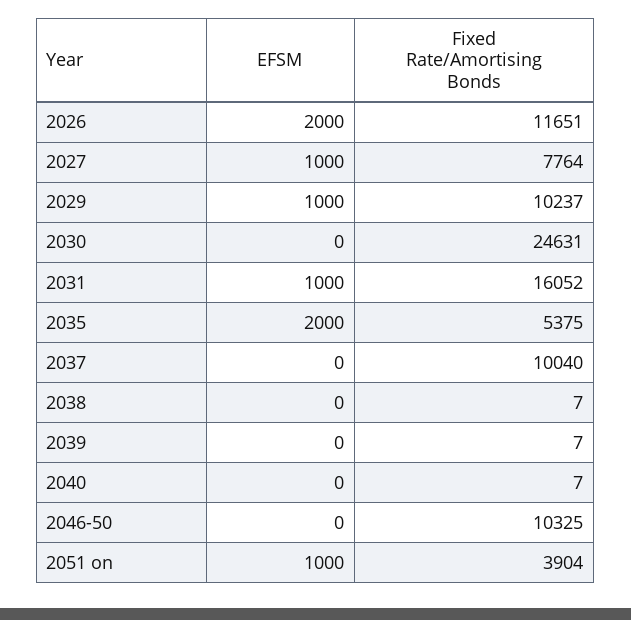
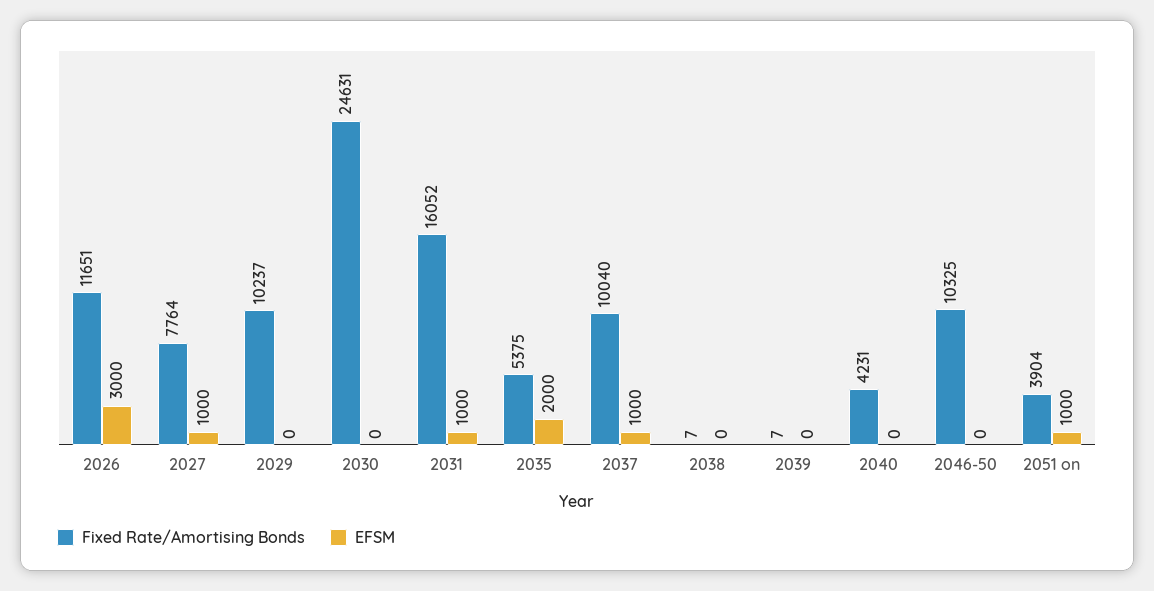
EFSM, 2026: 2000 -> 3000
EFSM, 2029: 1000 -> 0
EFSM, 2037: 0 -> 1000
Fixed Rate/Amortising Bonds, 2040: 7 -> 4231

